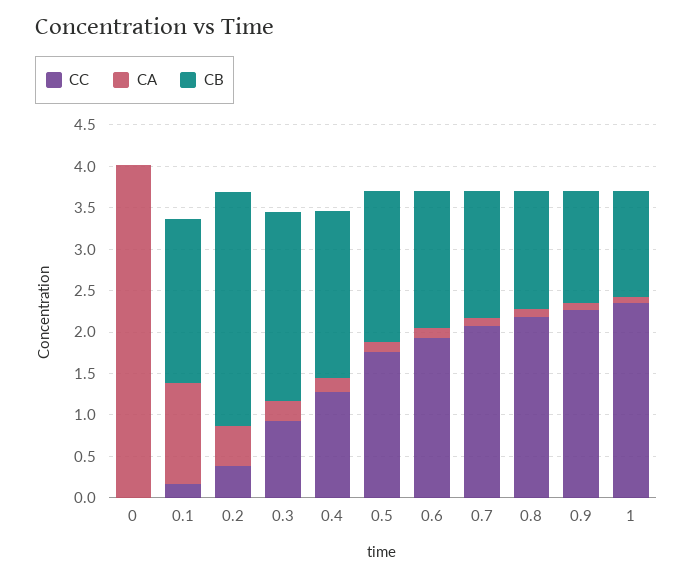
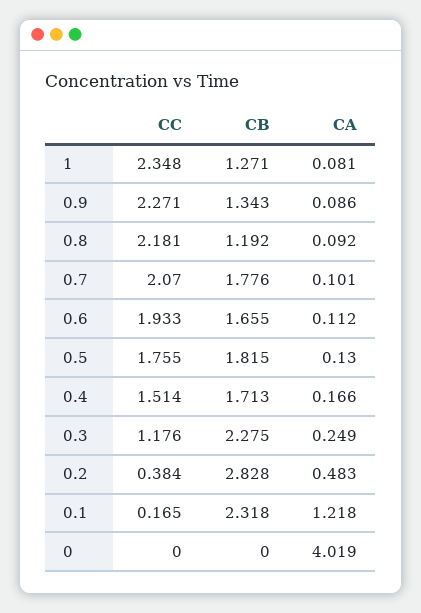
CB, 0.1: 2 -> 2.318
CC, 0.3: 0.9 -> 1.176
CC, 0.4: 1.3 -> 1.514
CB, 0.4: 2 -> 1.713
CB, 0.7: 1.5 -> 1.776
CB, 0.8: 1.4 -> 1.192

